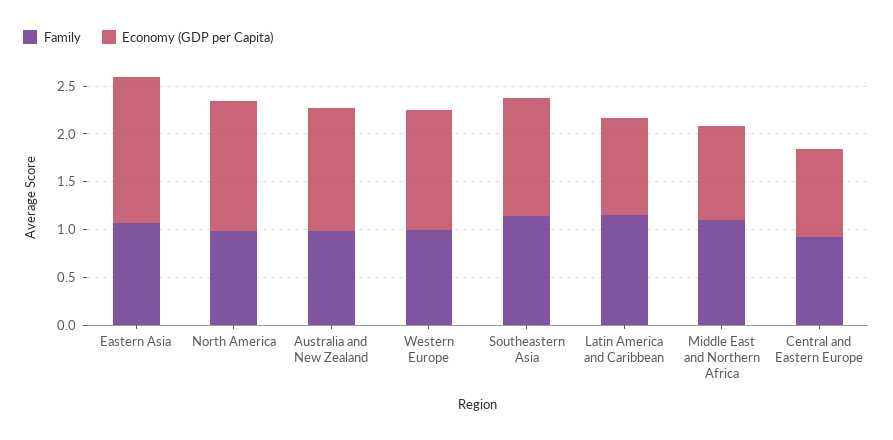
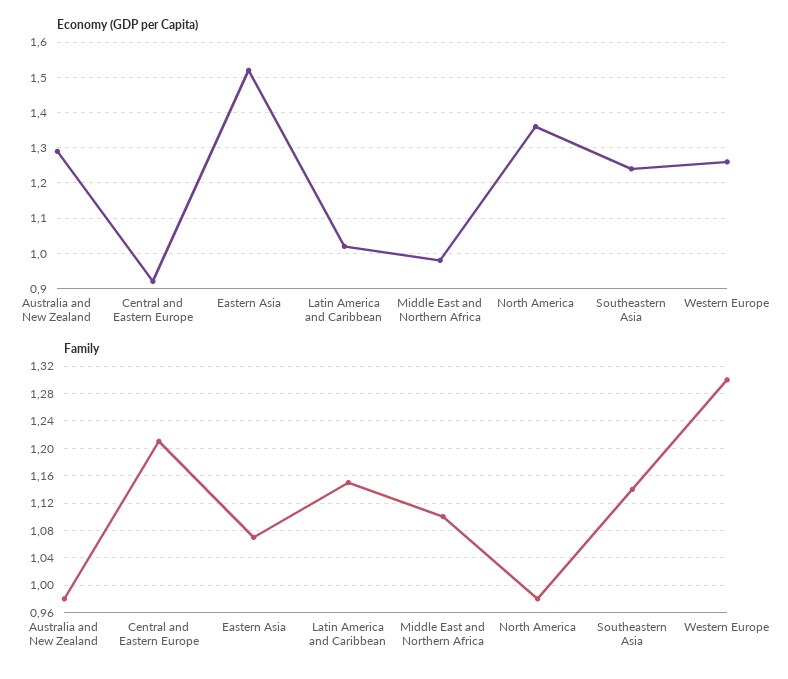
Family, Western Europe: 1 -> 1.3
Family, Central and Eastern Europe: 0.9 -> 1.21

